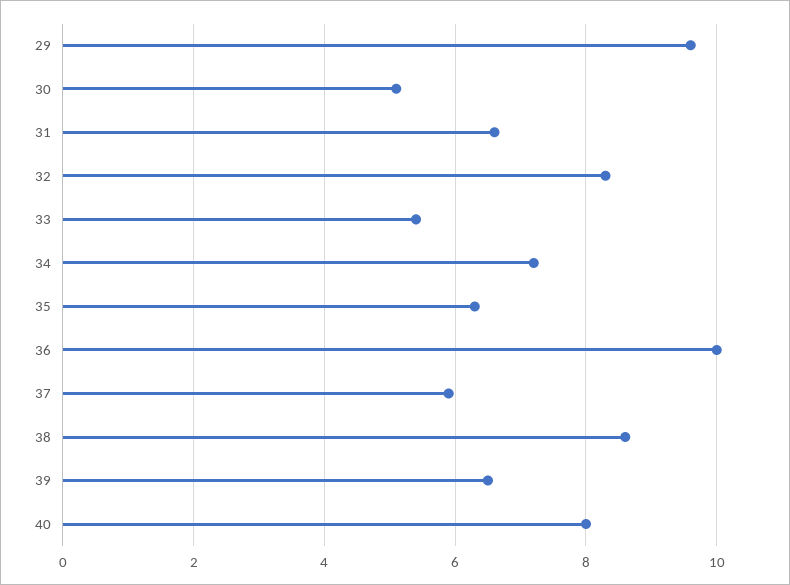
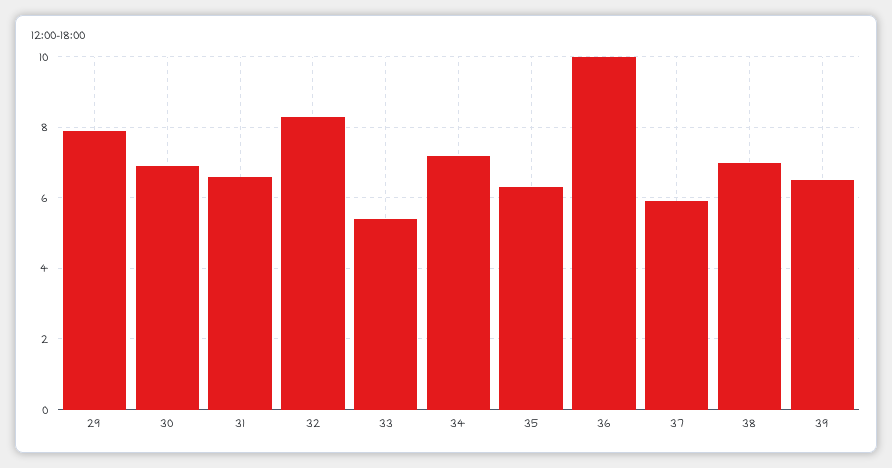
29: 9.5 -> 8
30: 5 -> 7
38: 8.5 -> 7
40: 8 -> none

